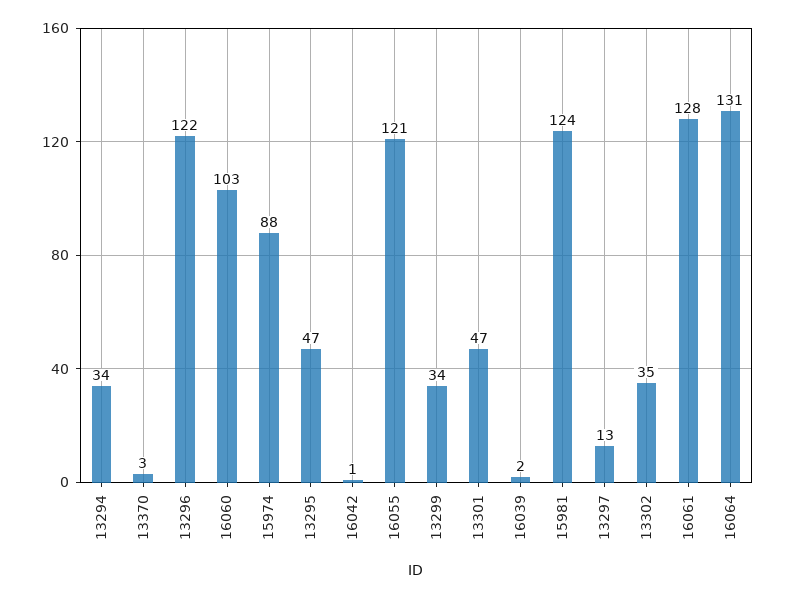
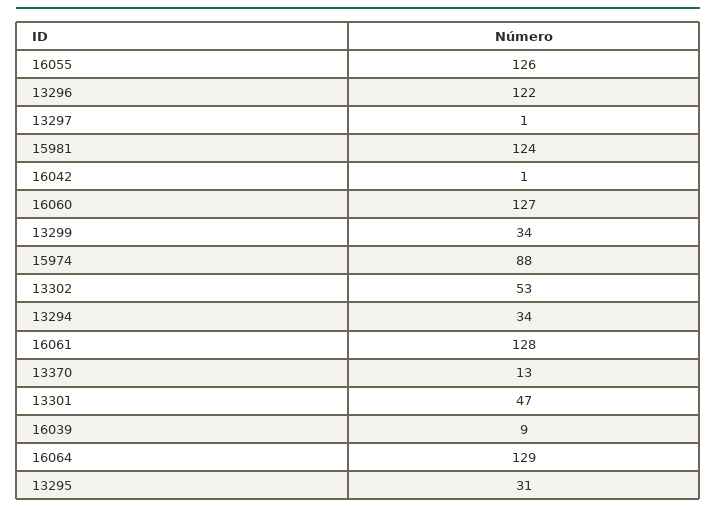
13370: 3 -> 13
16060: 103 -> 127
13295: 47 -> 31
16055: 121 -> 126
16039: 2 -> 9
13297: 13 -> 1
13302: 35 -> 53
16064: 131 -> 129

